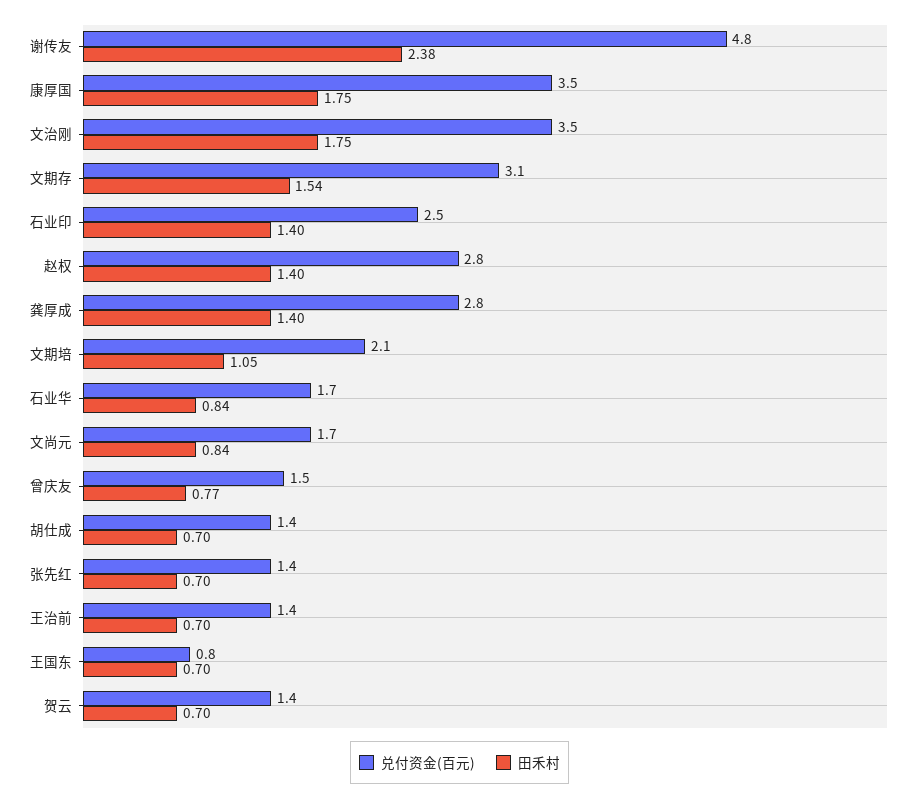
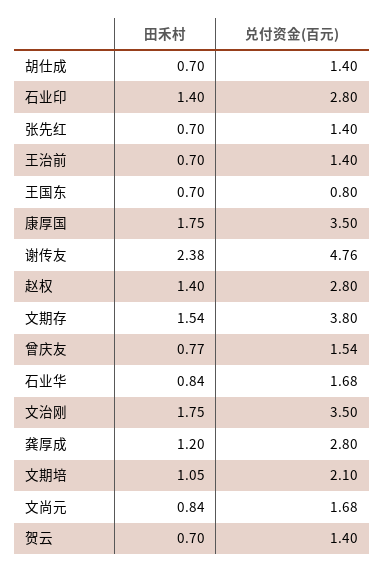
兑付资金(百元), 文期存: 3.1 -> 3.8
兑付资金(百元), 石业印: 2.5 -> 2.8
田禾村, 龚厚成: 1.4 -> 1.2

